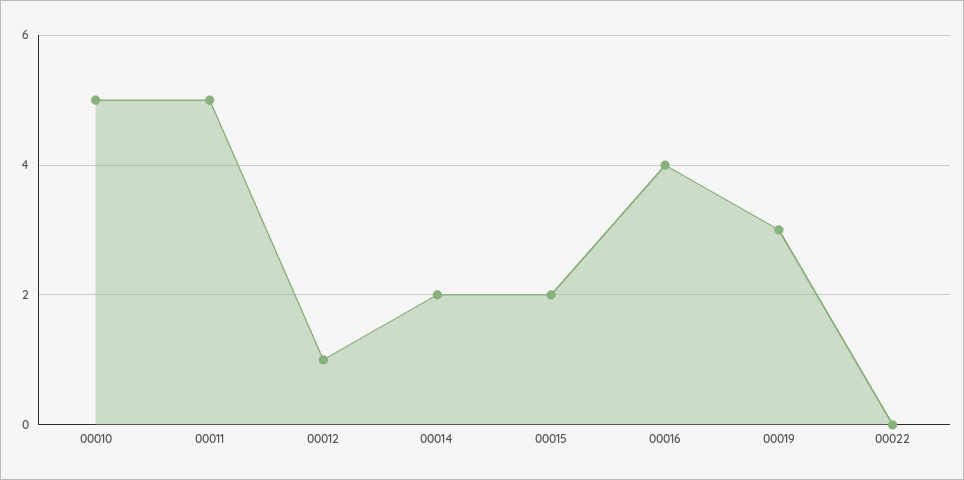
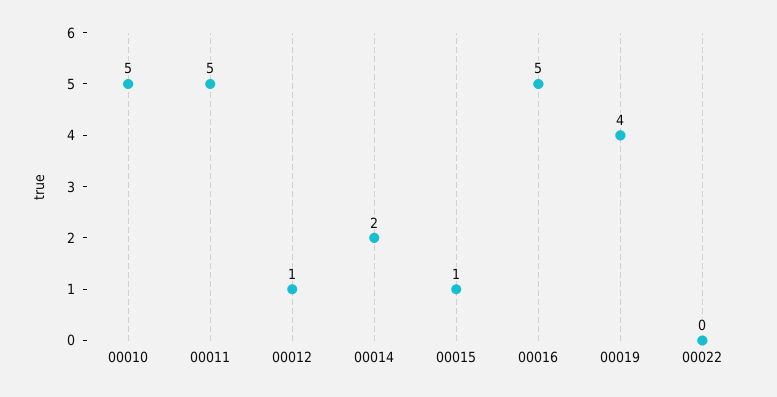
00015: 2 -> 1
00016: 4 -> 5
00019: 3 -> 4

